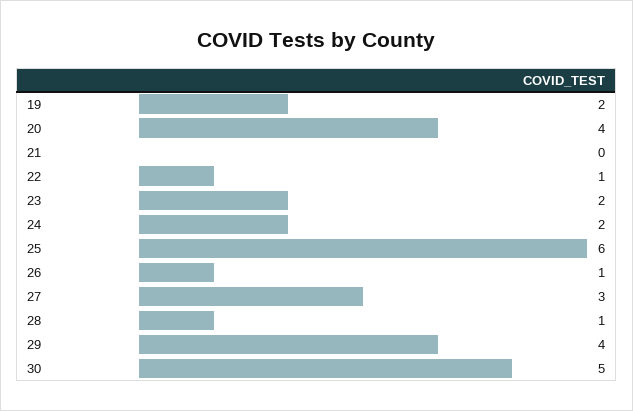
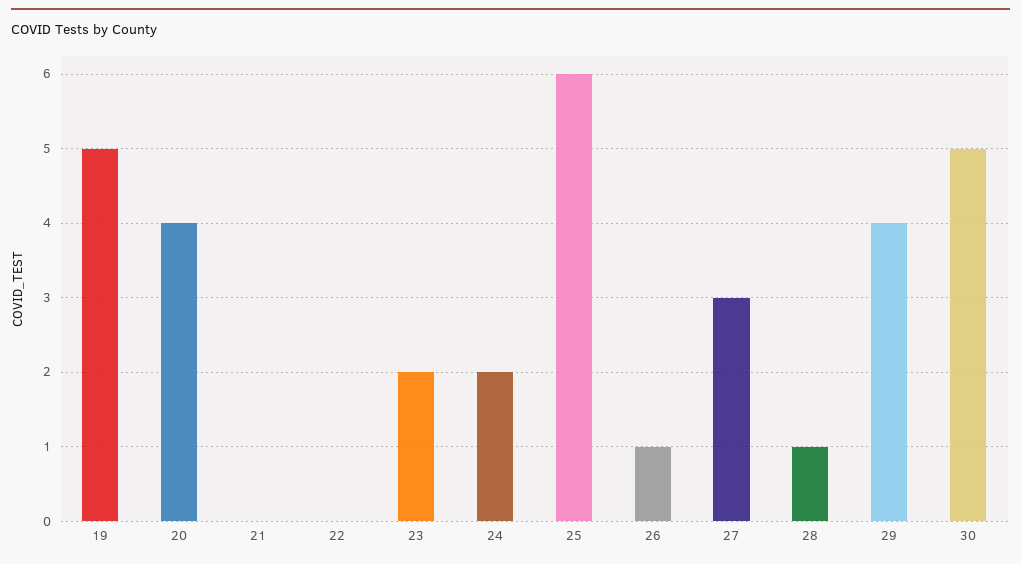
19: 2 -> 5
22: 1 -> 0

